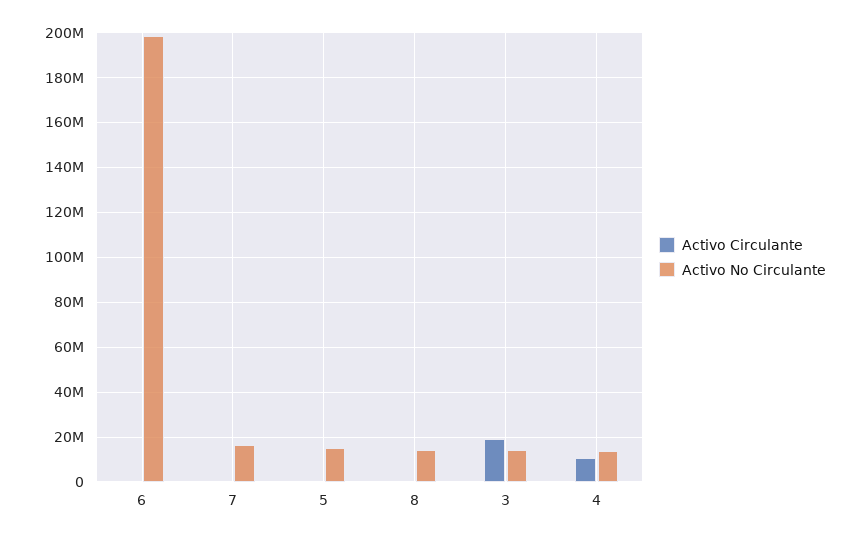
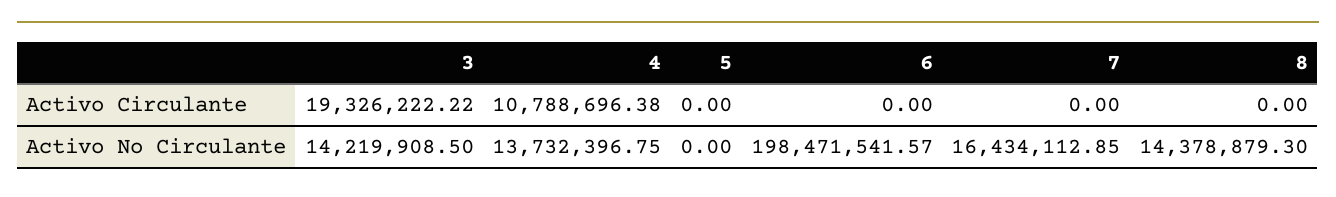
Activo No Circulante, 5: 15000000 -> 0

